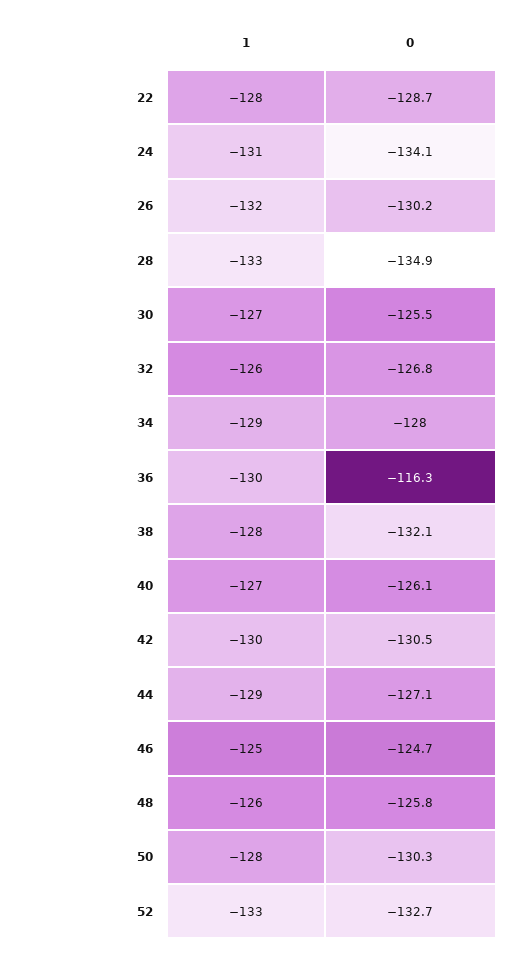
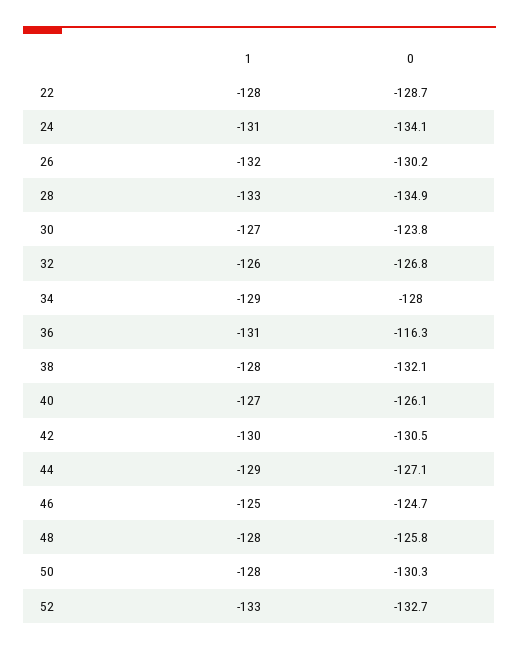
0, 30: -125.5 -> -123.8
1, 36: -130 -> -131
1, 48: -126 -> -128

